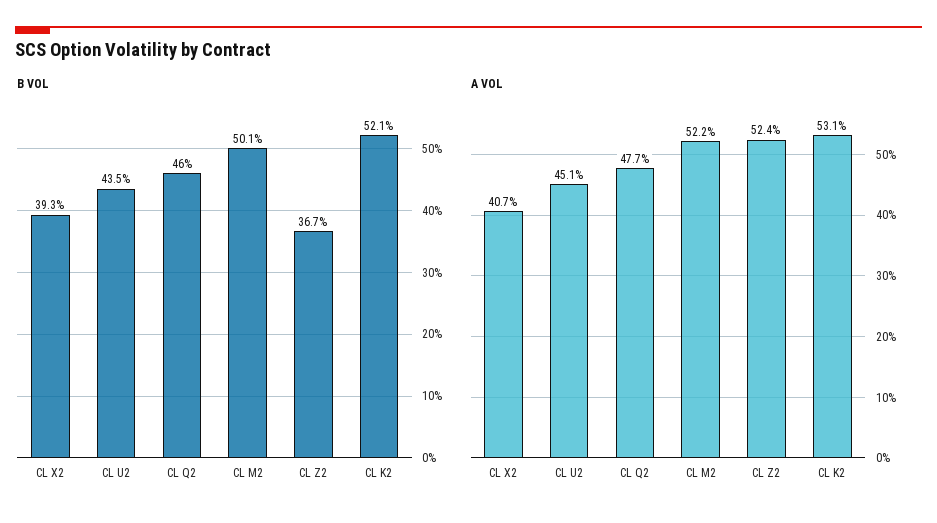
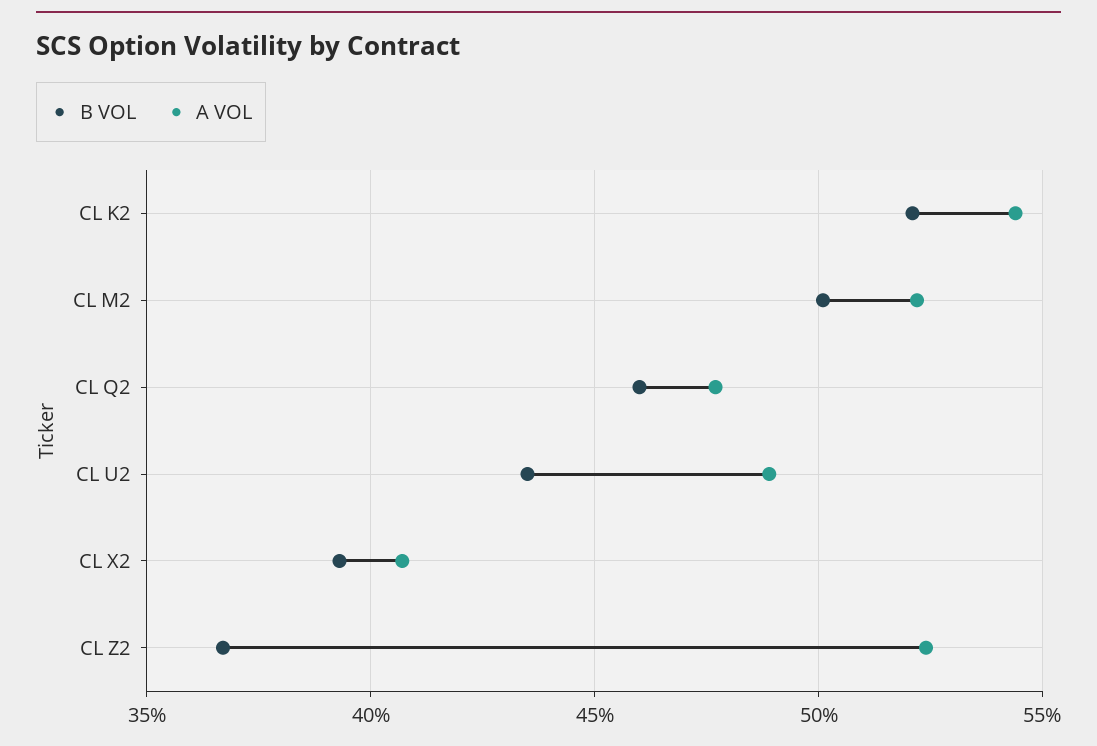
A VOL, CL U2: 45.1 -> 49
A VOL, CL K2: 53.1 -> 54.5

